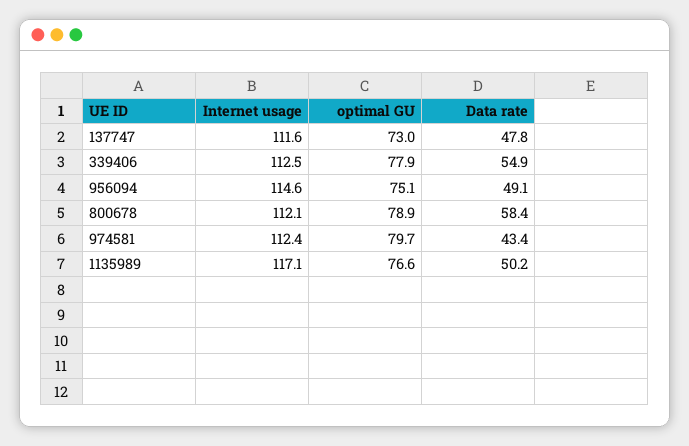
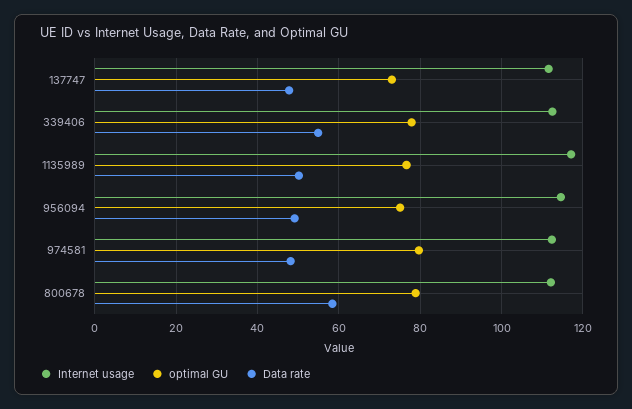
Data rate, 974581: 43.4 -> 48

